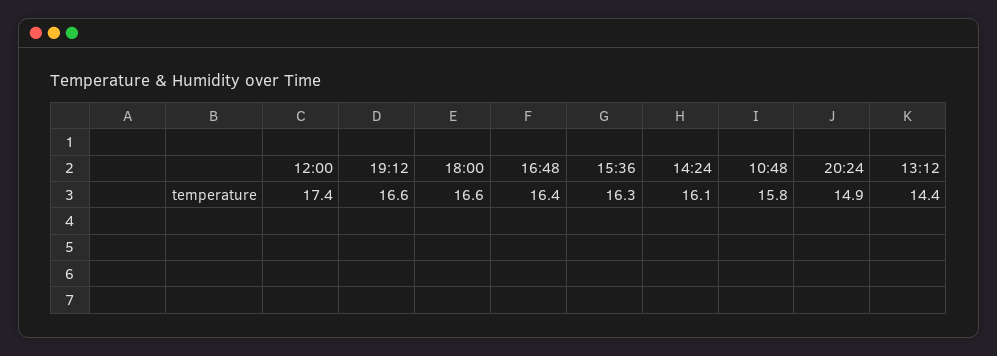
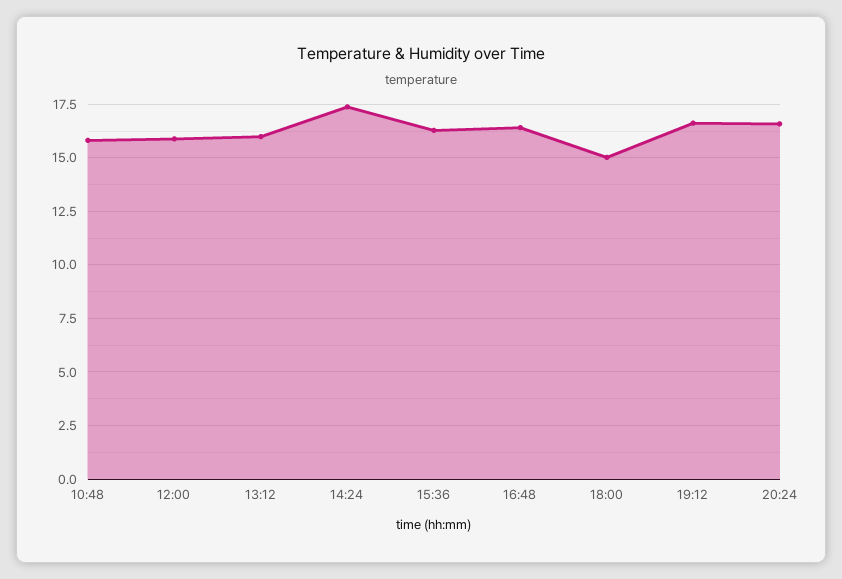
12:00: 17.4 -> 16
18:00: 16.6 -> 15
14:24: 16.1 -> 17.5
20:24: 14.9 -> 16.5
13:12: 14.4 -> 16

